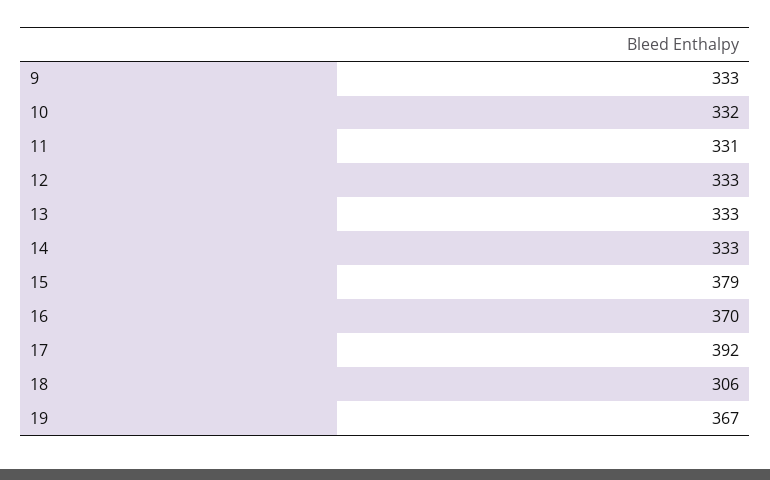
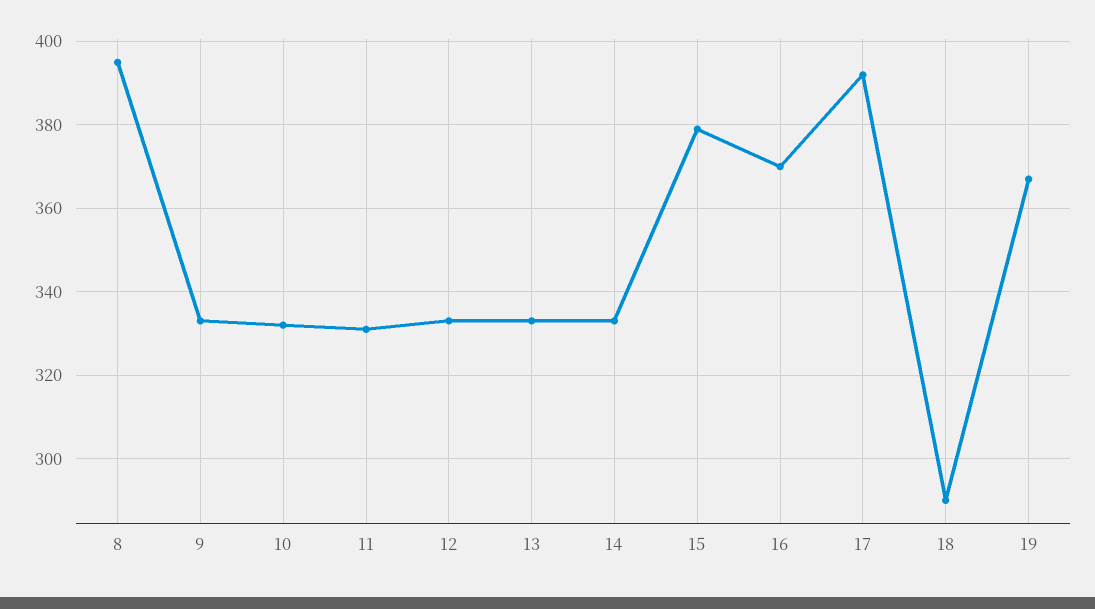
18: 306 -> 290
8: none -> 395

